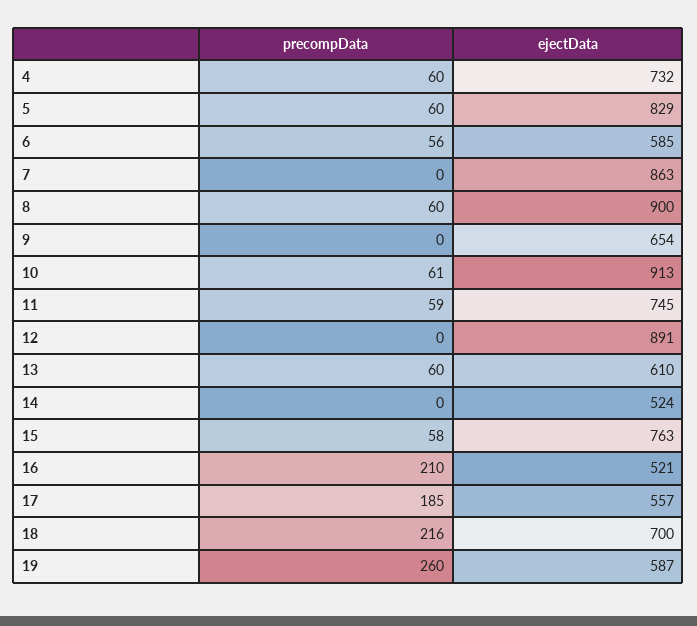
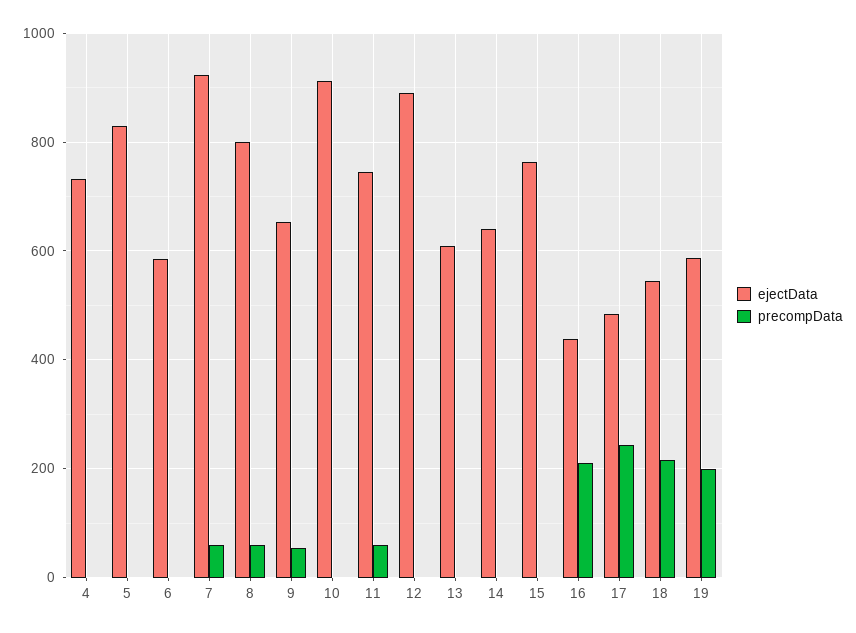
precompData, 4: 60 -> 0
precompData, 5: 60 -> 0
precompData, 6: 56 -> 0
precompData, 7: 0 -> 60
ejectData, 7: 863 -> 920
ejectData, 8: 900 -> 800
precompData, 9: 0 -> 60
precompData, 10: 61 -> 0
precompData, 13: 60 -> 0
ejectData, 14: 524 -> 640
precompData, 15: 58 -> 0
ejectData, 16: 521 -> 440
precompData, 17: 185 -> 240
ejectData, 17: 557 -> 480
ejectData, 18: 700 -> 540
precompData, 19: 260 -> 200

